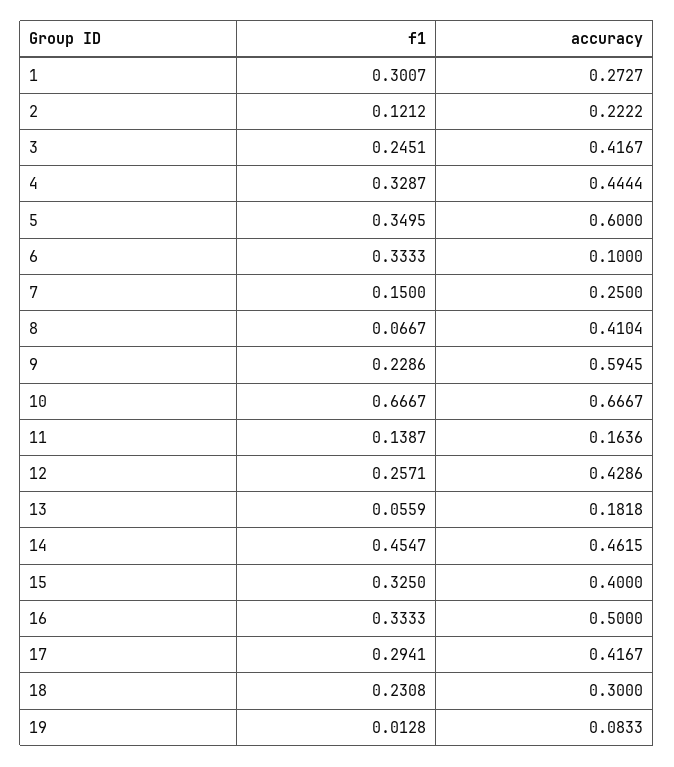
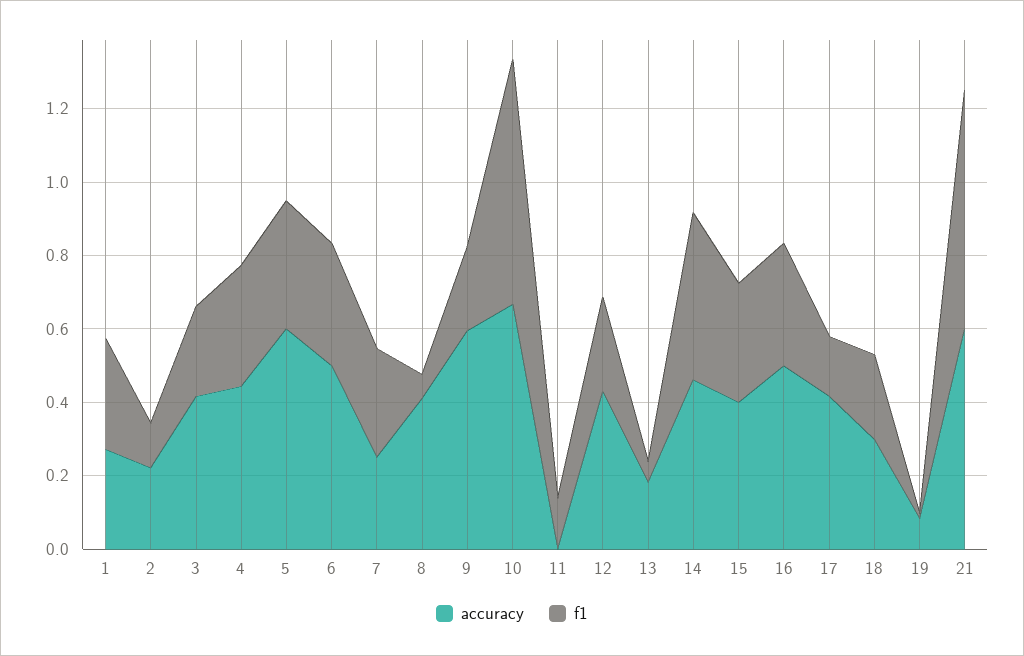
accuracy, 6: 0.1 -> 0.5
f1, 7: 0.15 -> 0.3
accuracy, 11: 0.1636 -> 0
f1, 17: 0.2941 -> 0.15
accuracy, 21: none -> 0.6
f1, 21: none -> 0.65

